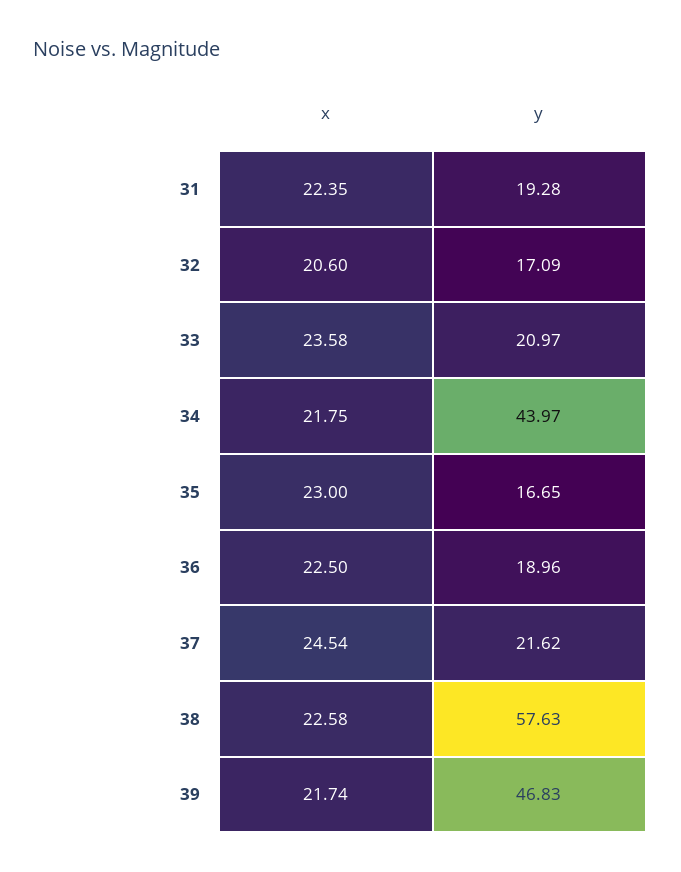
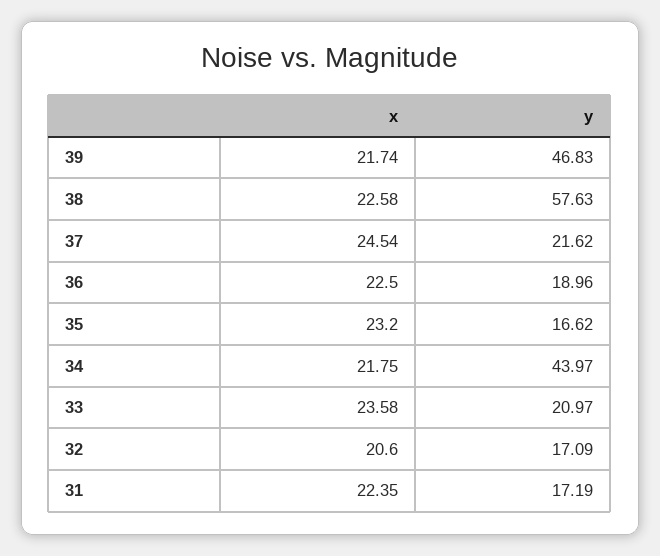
y, 31: 19.28 -> 17.19
x, 35: 23 -> 23.2
y, 35: 16.65 -> 16.62

